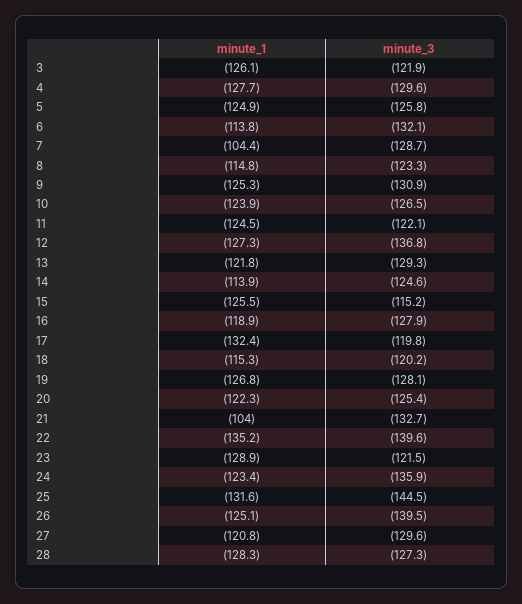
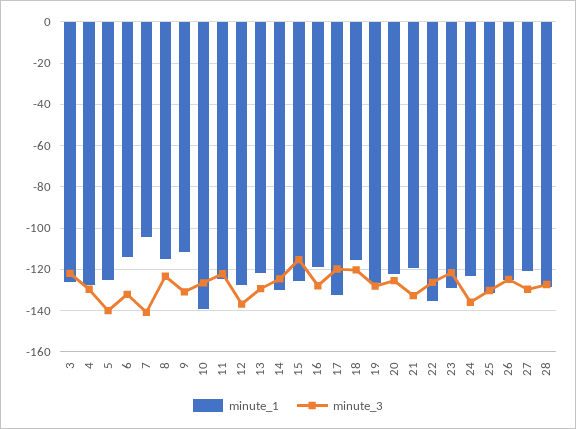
minute_3, 5: -125.8 -> -140
minute_3, 7: -128.7 -> -140
minute_1, 9: -125.3 -> -110
minute_1, 10: -123.9 -> -140
minute_1, 14: -113.9 -> -130
minute_1, 21: -104 -> -120
minute_3, 22: -139.6 -> -125
minute_3, 25: -144.5 -> -130
minute_3, 26: -139.5 -> -125

